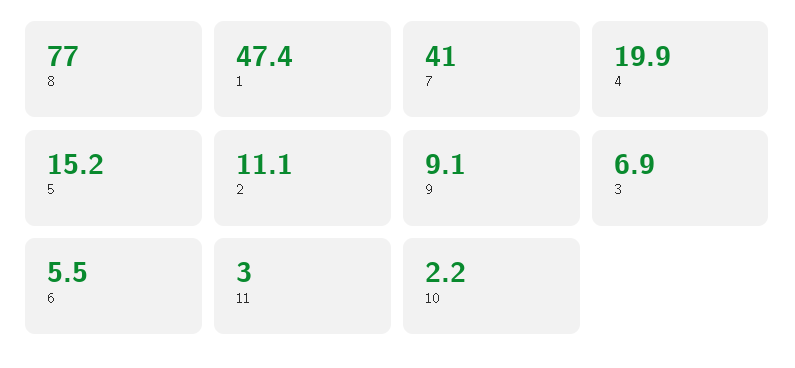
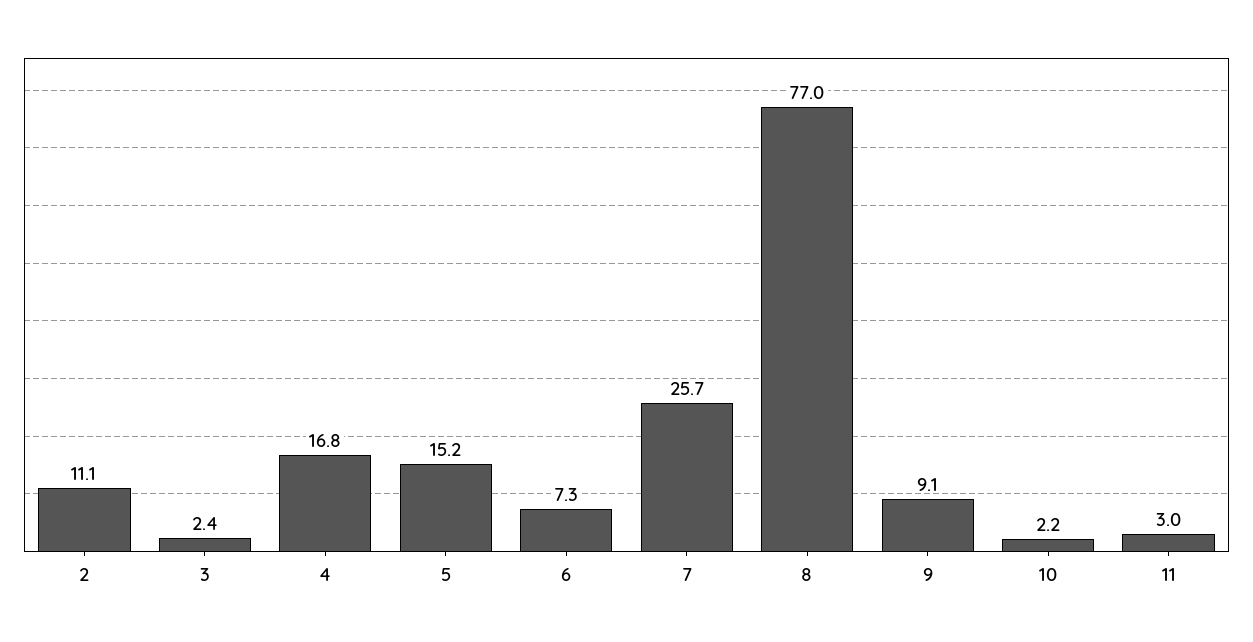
1: 47.4 -> none
7: 41 -> 25.7
4: 19.9 -> 16.8
3: 6.9 -> 2.4
6: 5.5 -> 7.3

